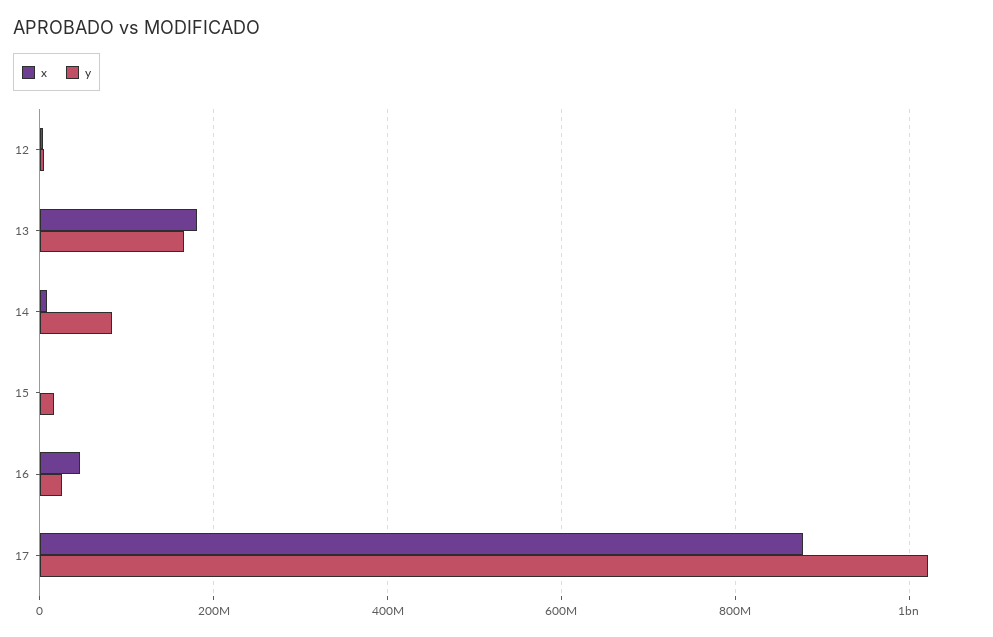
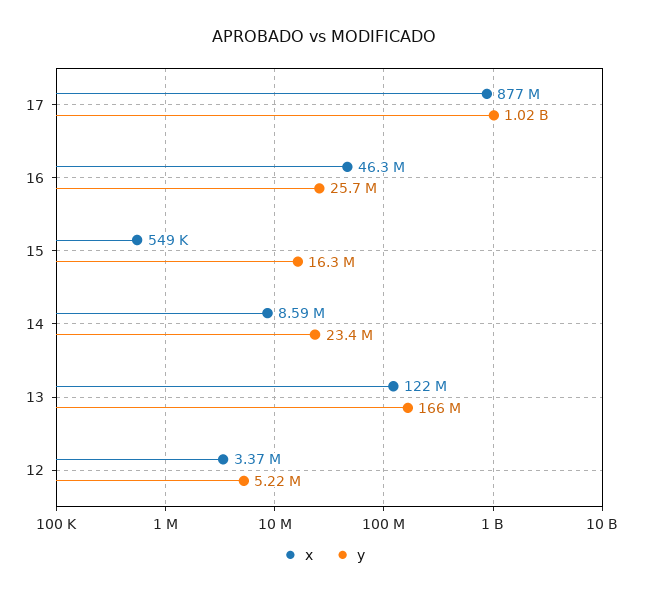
x, 13: 180000000 -> 122000000
y, 14: 80000000 -> 23400000

